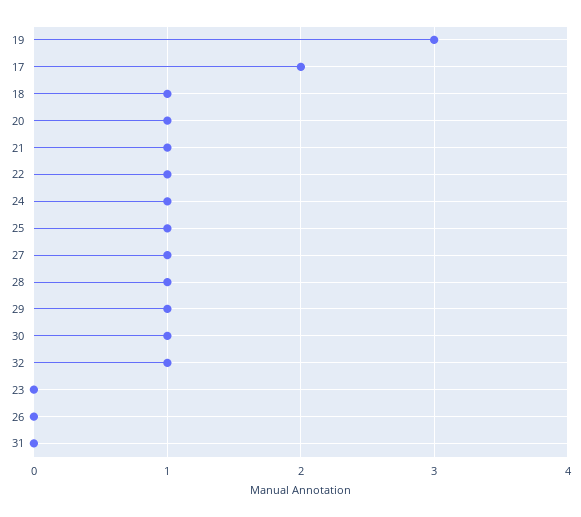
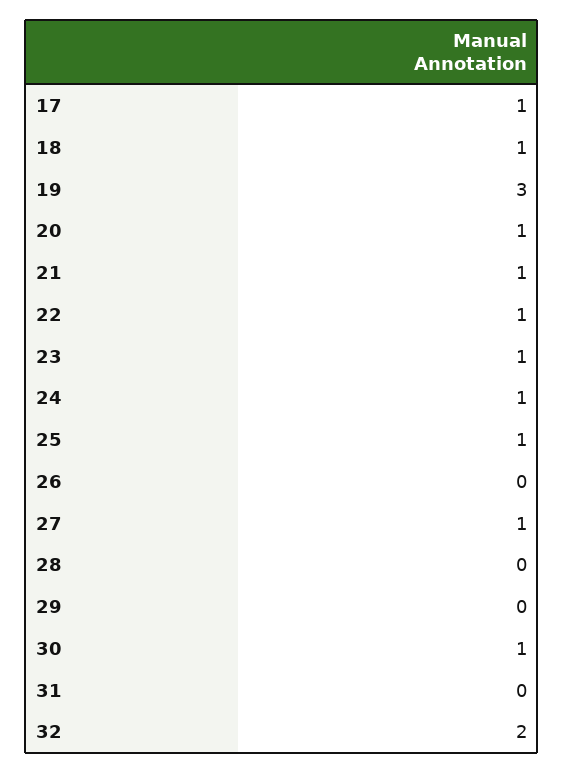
17: 2 -> 1
28: 1 -> 0
29: 1 -> 0
32: 1 -> 2
23: 0 -> 1

